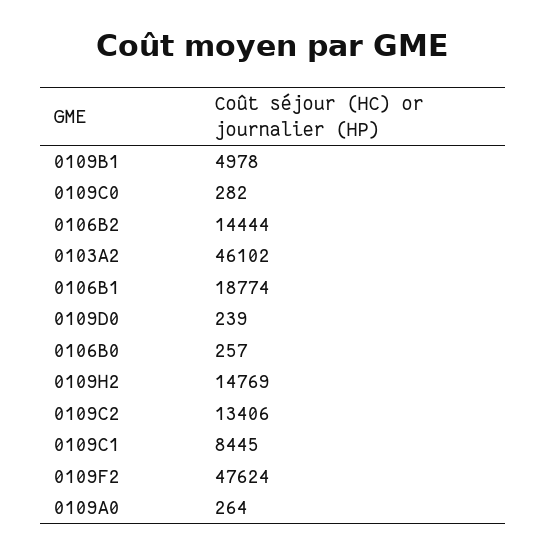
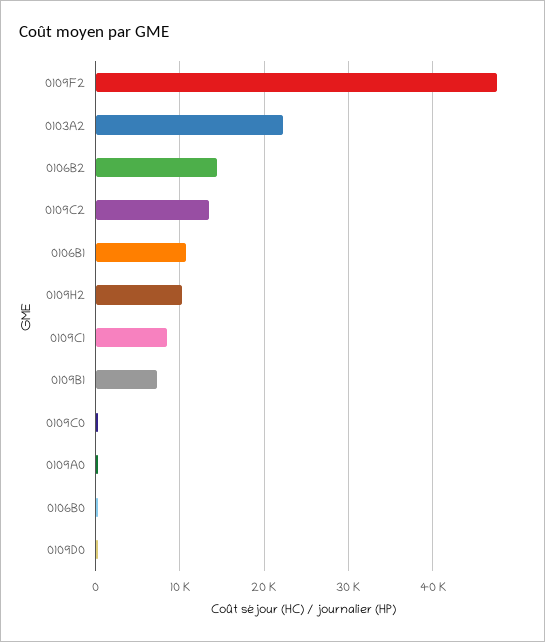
0109B1: 4978 -> 7000
0103A2: 46102 -> 22000
0106B1: 18774 -> 11000
0109H2: 14769 -> 10000

